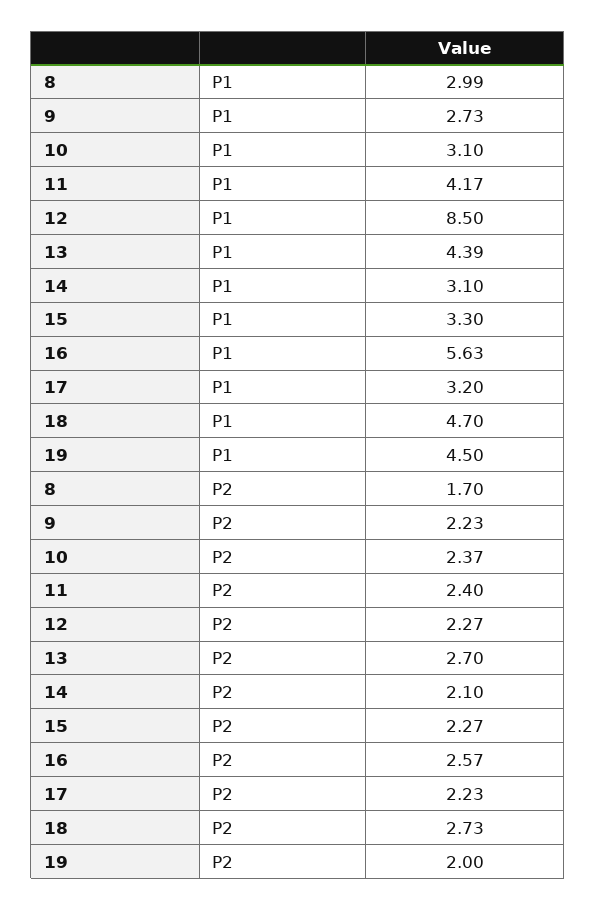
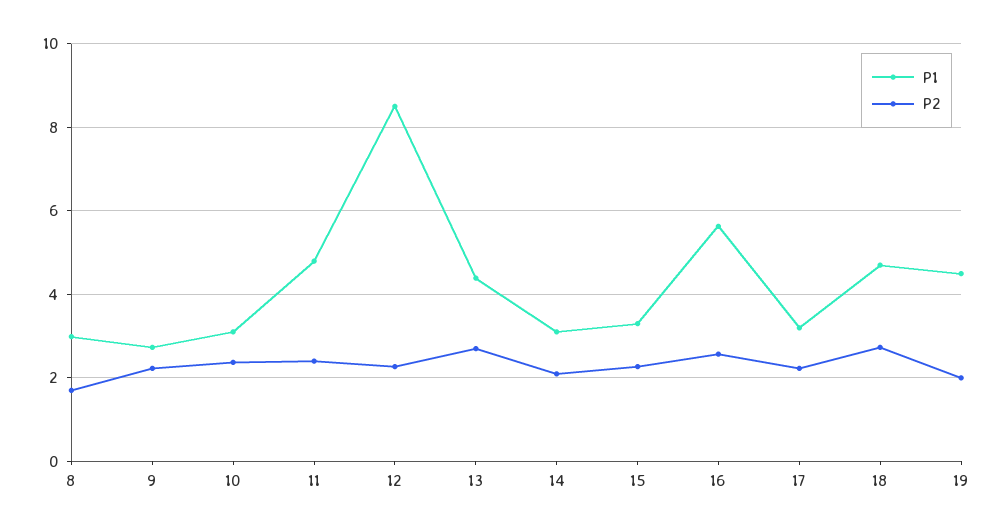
P1, 11: 4.17 -> 4.8

